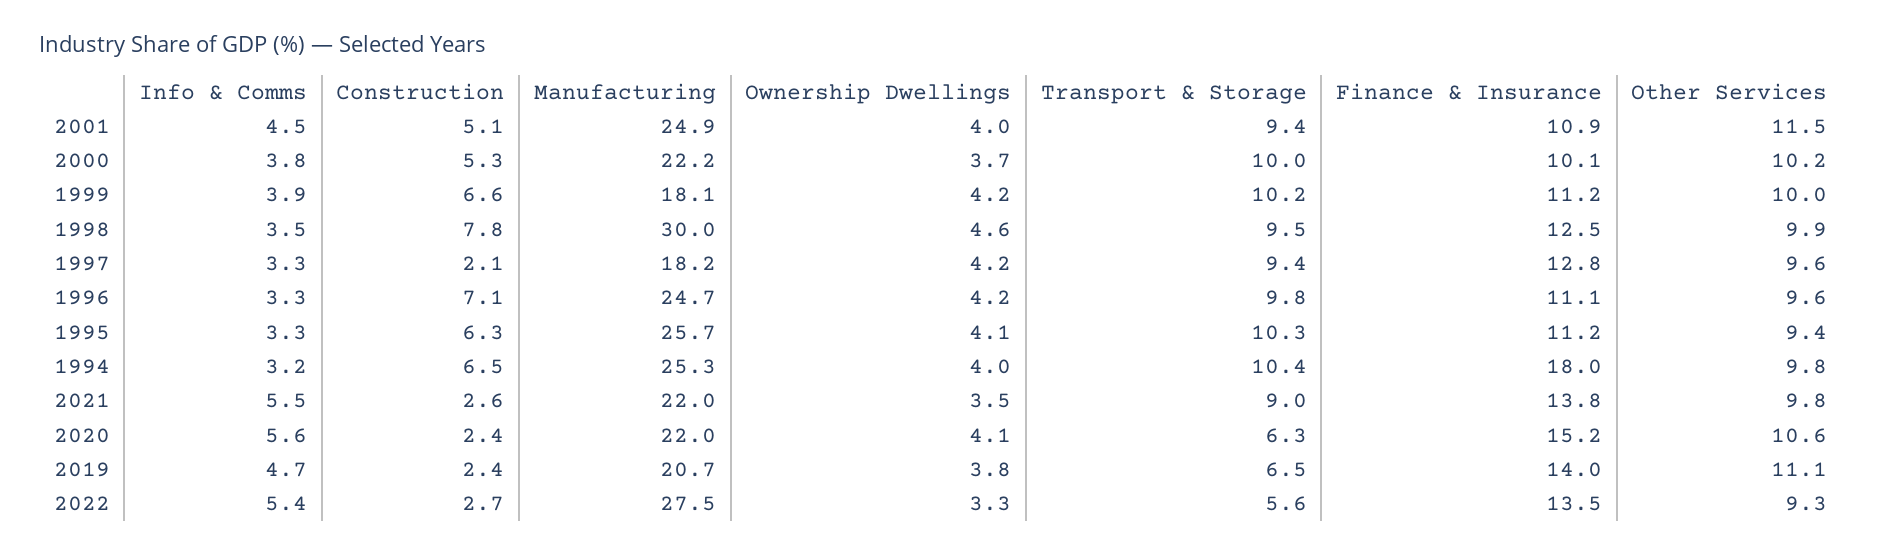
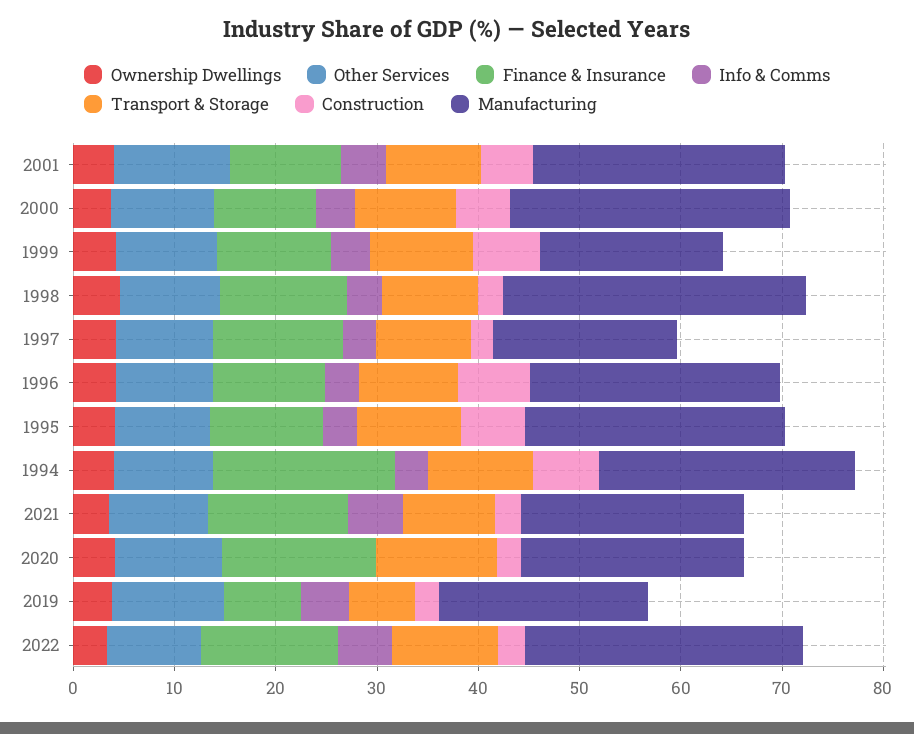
Manufacturing, 2000: 22.2 -> 28
Construction, 1998: 7.8 -> 2
Info & Comms, 2020: 5.6 -> 0
Transport & Storage, 2020: 6.3 -> 12
Finance & Insurance, 2019: 14 -> 8
Transport & Storage, 2022: 5.6 -> 10

